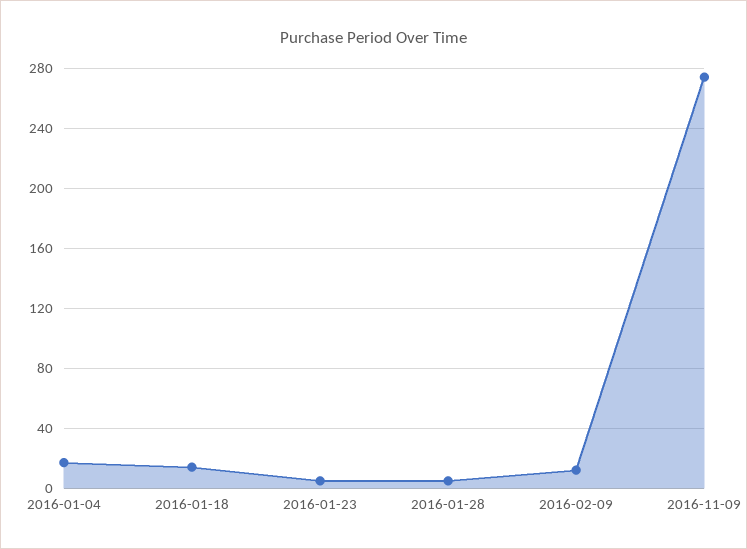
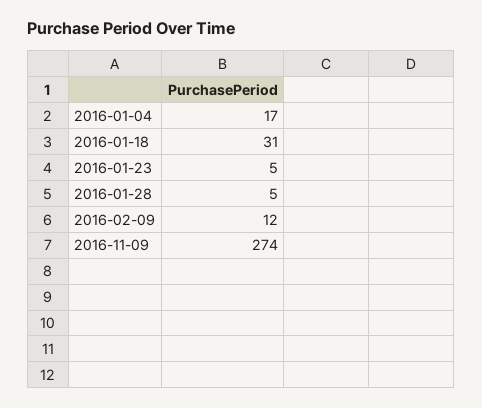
2016-01-18: 15 -> 31

